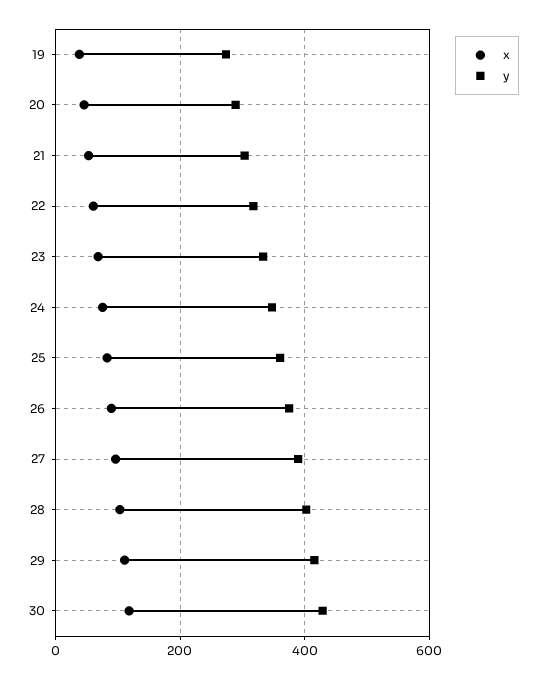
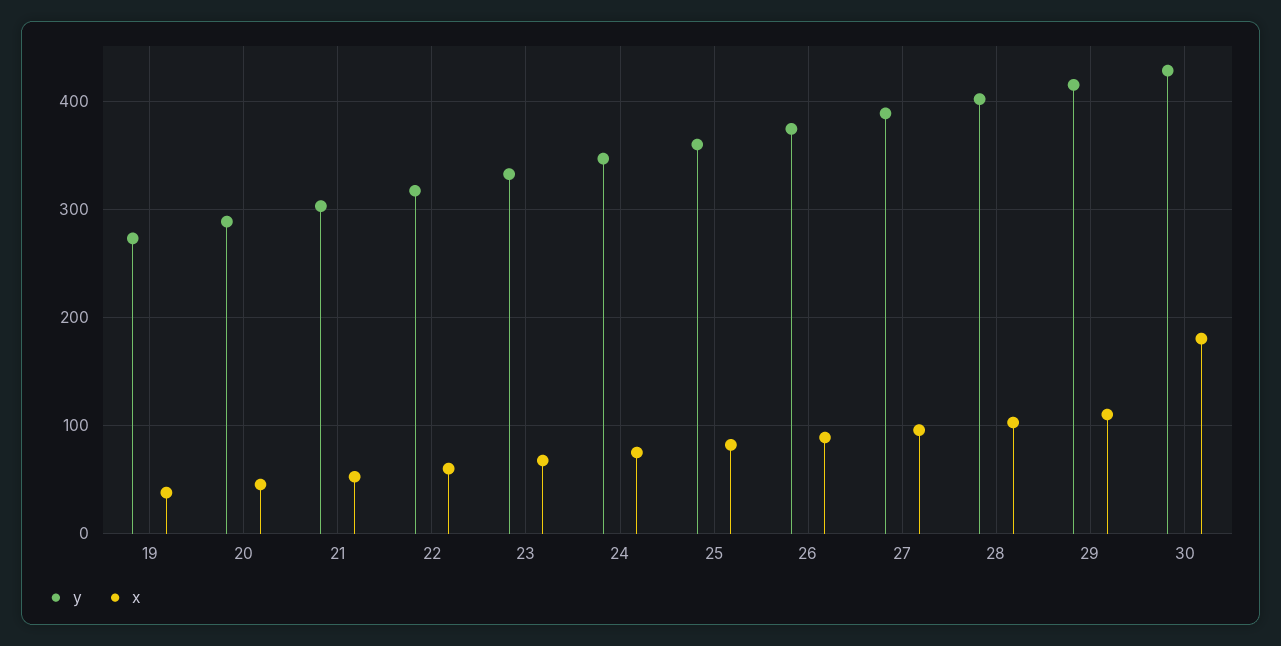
x, 30: 120 -> 180

